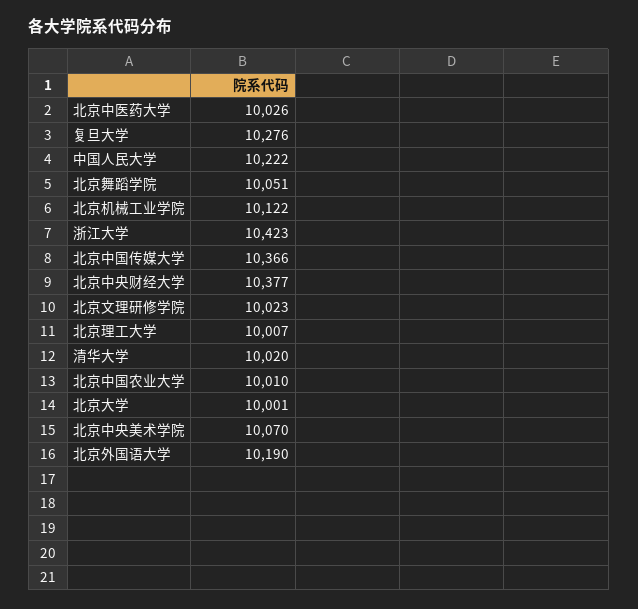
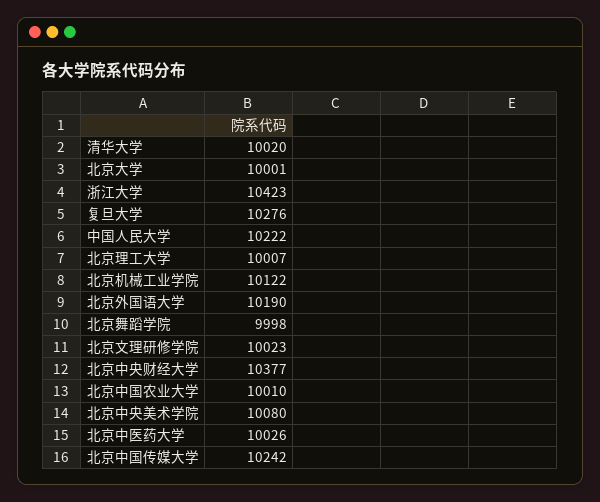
北京舞蹈学院: 10051 -> 9998
北京中国传媒大学: 10366 -> 10242
北京中央美术学院: 10070 -> 10080

